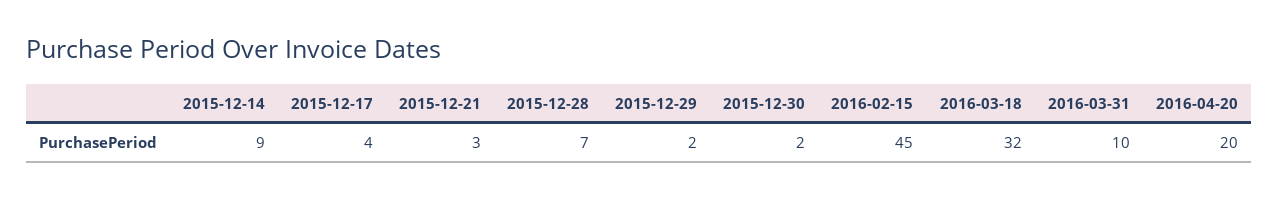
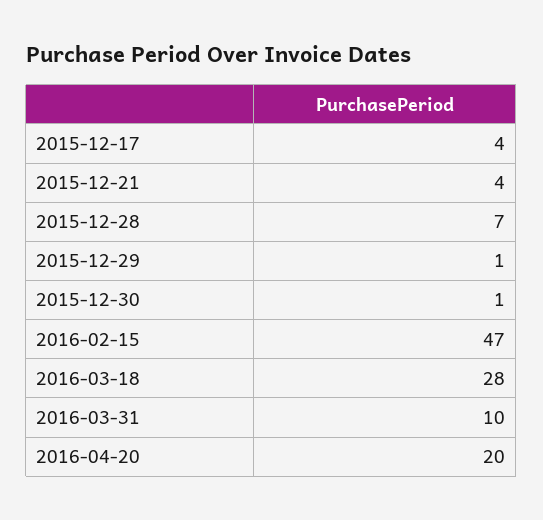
2015-12-14: 9 -> none
2015-12-21: 3 -> 4
2015-12-29: 2 -> 1
2015-12-30: 2 -> 1
2016-02-15: 45 -> 47
2016-03-18: 32 -> 28

